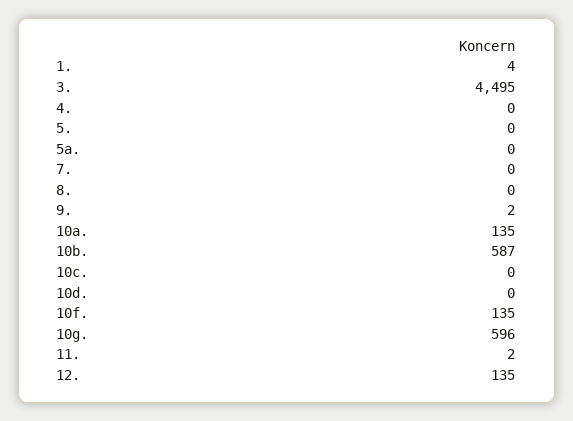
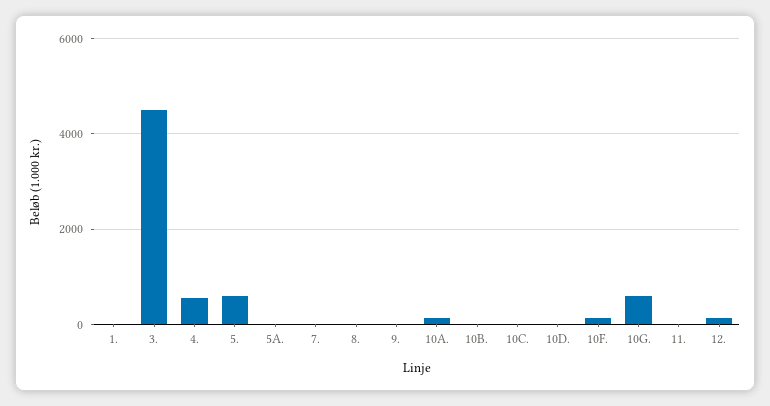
4.: 0 -> 600
5.: 0 -> 600
10b.: 587 -> 0

